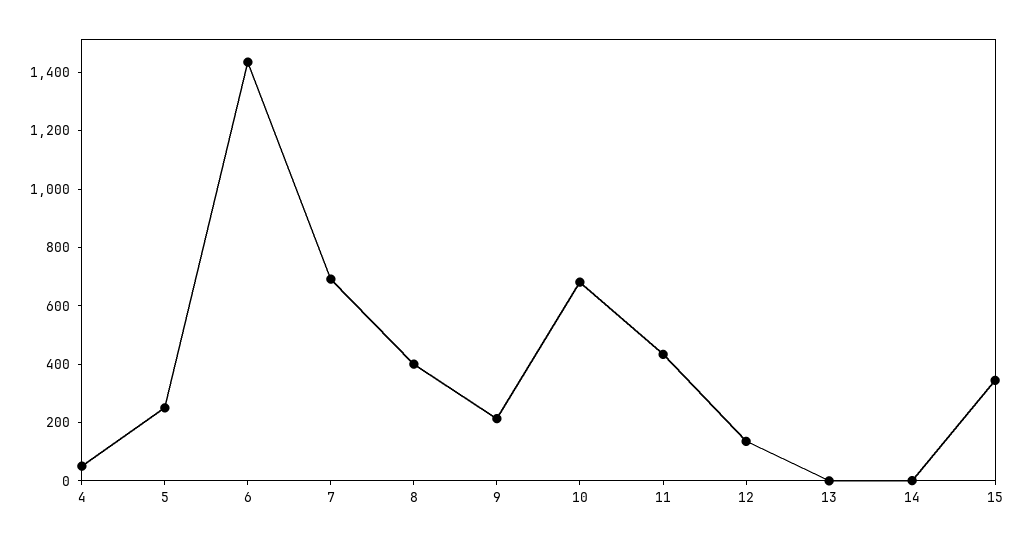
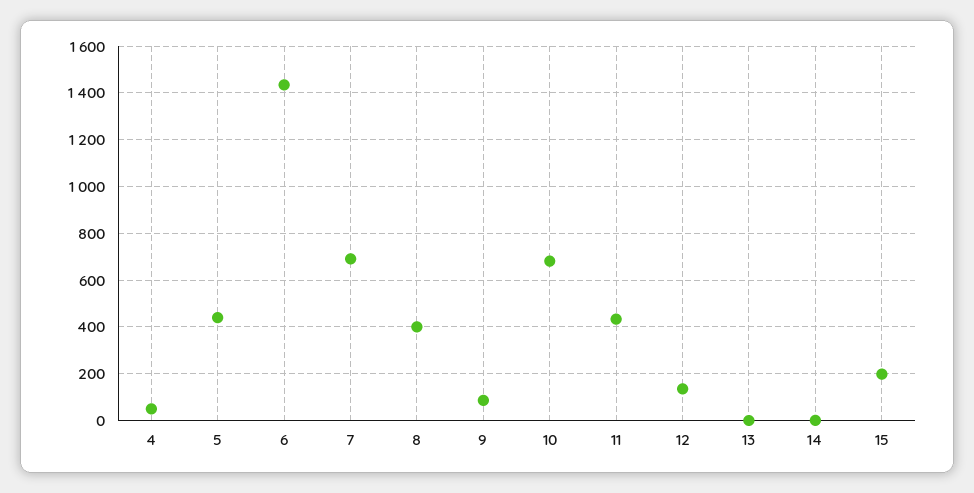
5: 250 -> 450
9: 200 -> 100
15: 350 -> 200

